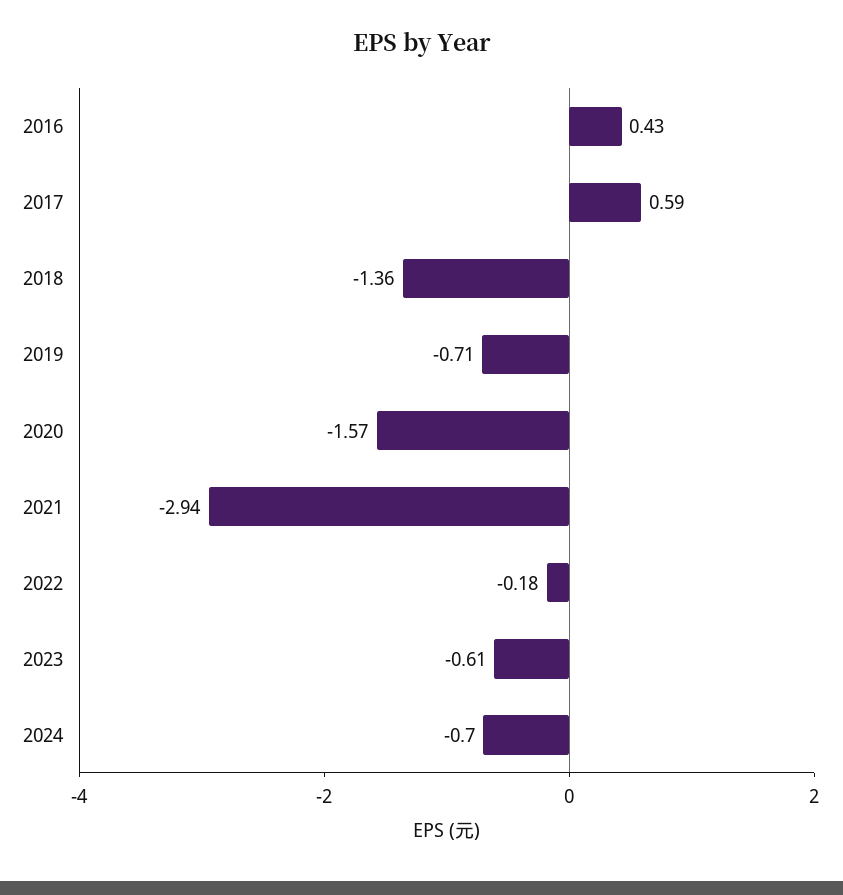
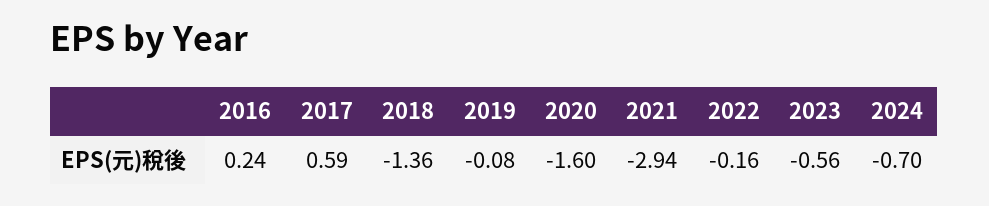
2016: 0.43 -> 0.24
2019: -0.71 -> -0.08
2020: -1.57 -> -1.6
2022: -0.18 -> -0.16
2023: -0.61 -> -0.56

